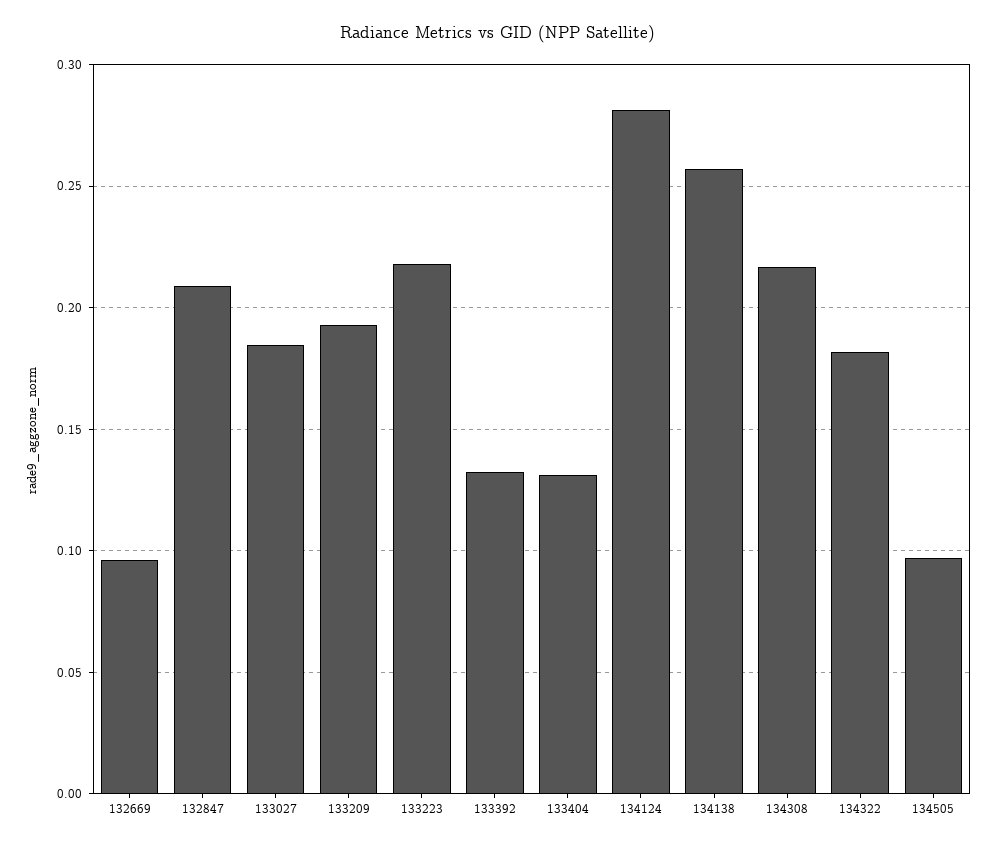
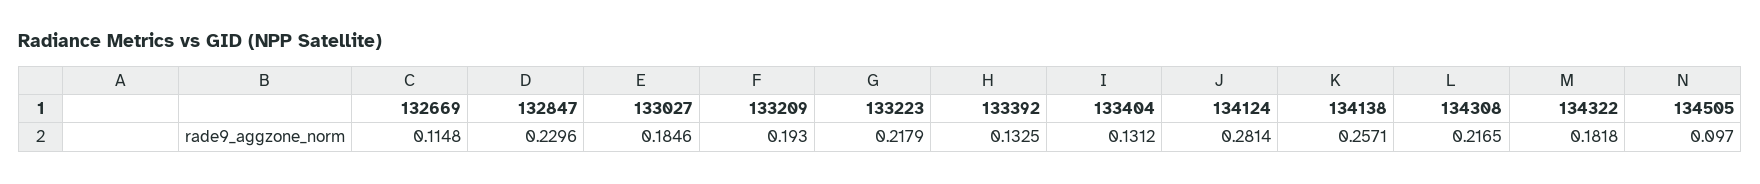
132669: 0.095 -> 0.1148
132847: 0.21 -> 0.2296

